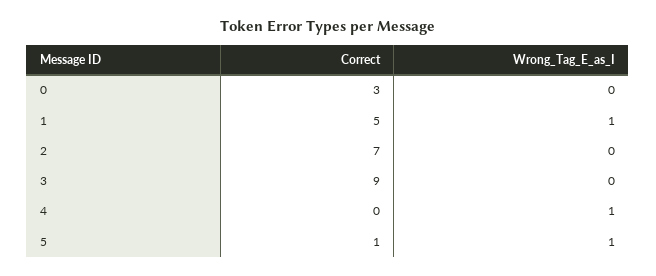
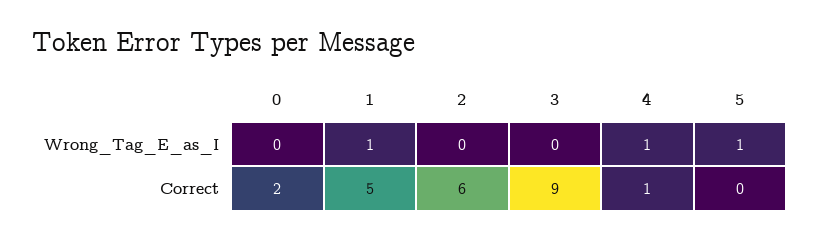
Correct, 0: 3 -> 2
Correct, 2: 7 -> 6
Correct, 4: 0 -> 1
Correct, 5: 1 -> 0

